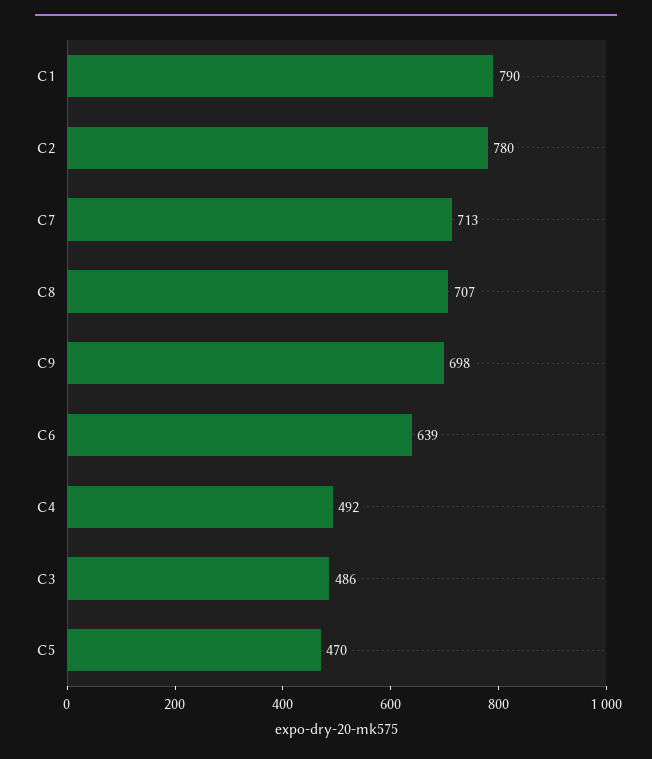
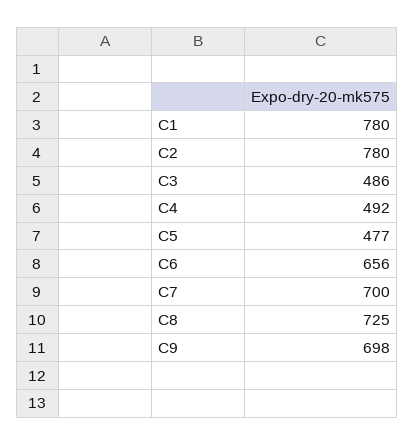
C1: 790 -> 780
C7: 713 -> 700
C8: 707 -> 725
C6: 639 -> 656
C5: 470 -> 477

